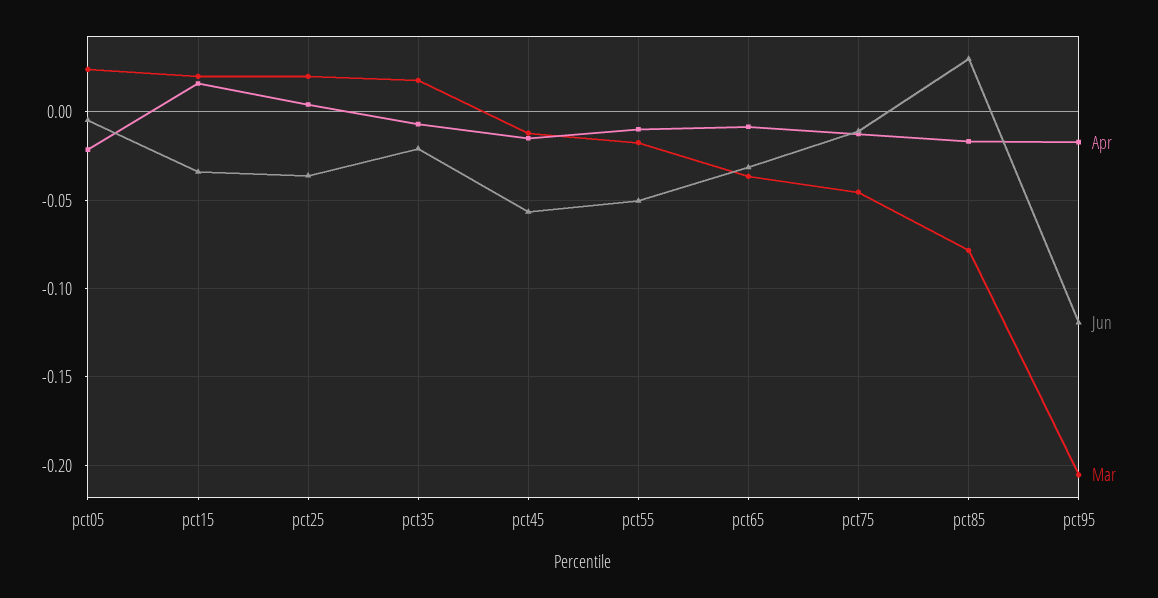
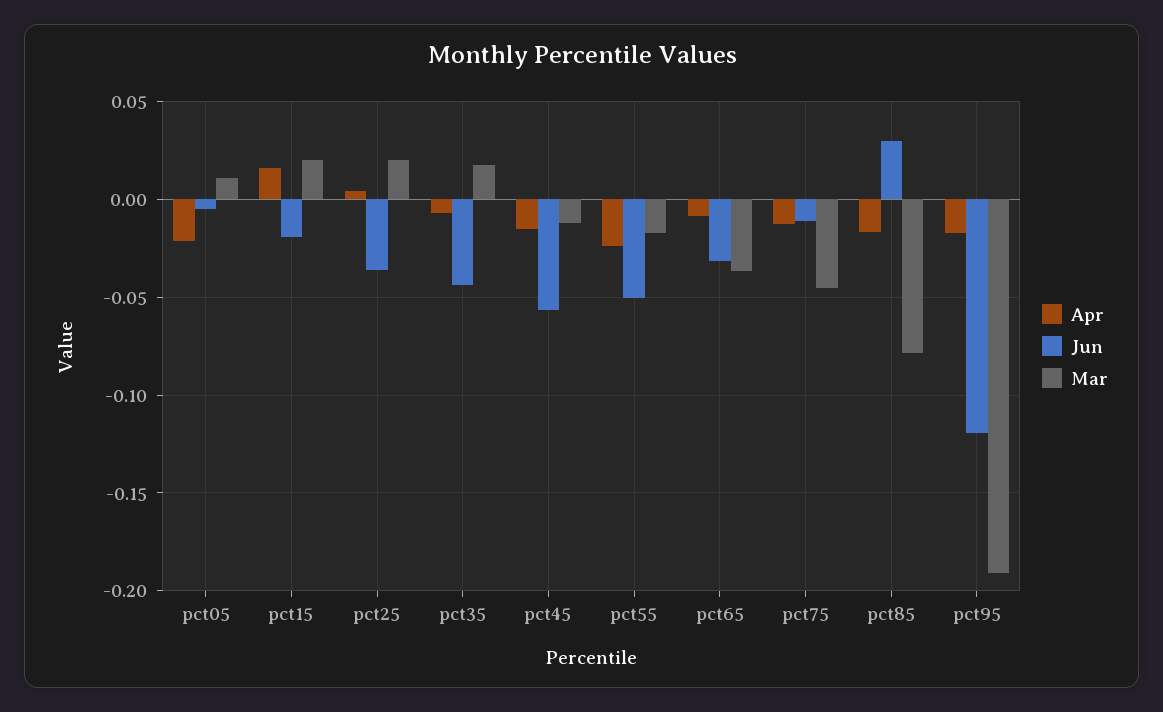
Mar, pct05: 0.025 -> 0.01
Jun, pct15: -0.035 -> -0.02
Jun, pct35: -0.02 -> -0.045
Apr, pct55: -0.01 -> -0.025
Mar, pct95: -0.205 -> -0.19

